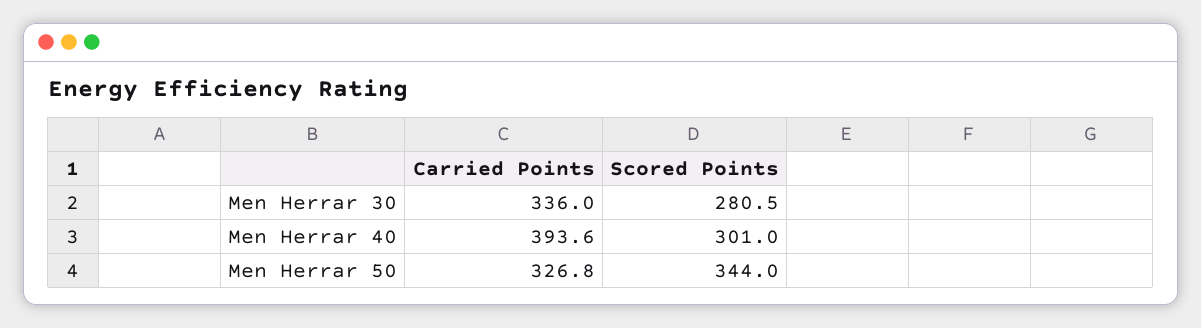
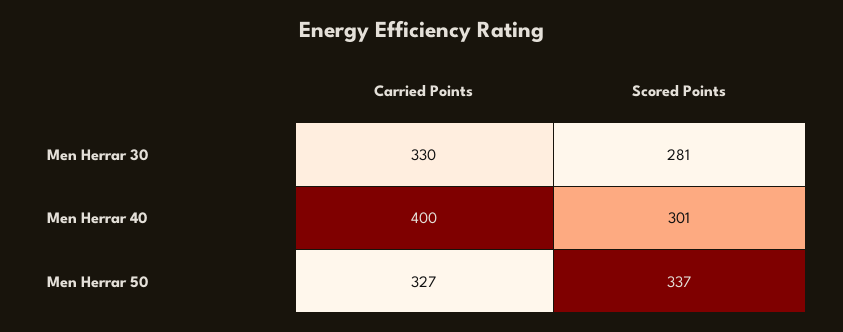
Carried Points, Men Herrar 30: 336 -> 330
Carried Points, Men Herrar 40: 393.6 -> 400
Scored Points, Men Herrar 50: 344 -> 337

